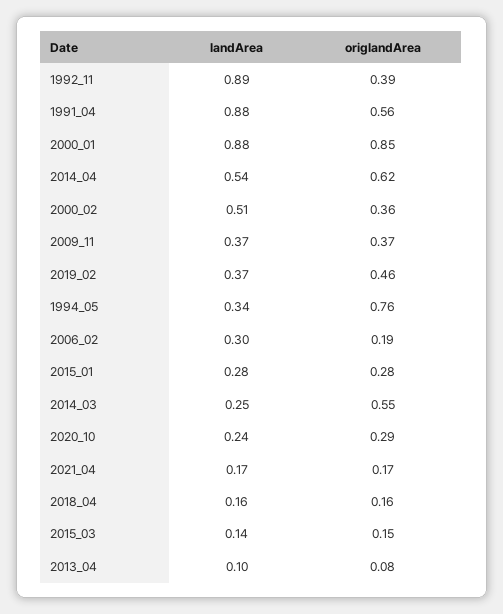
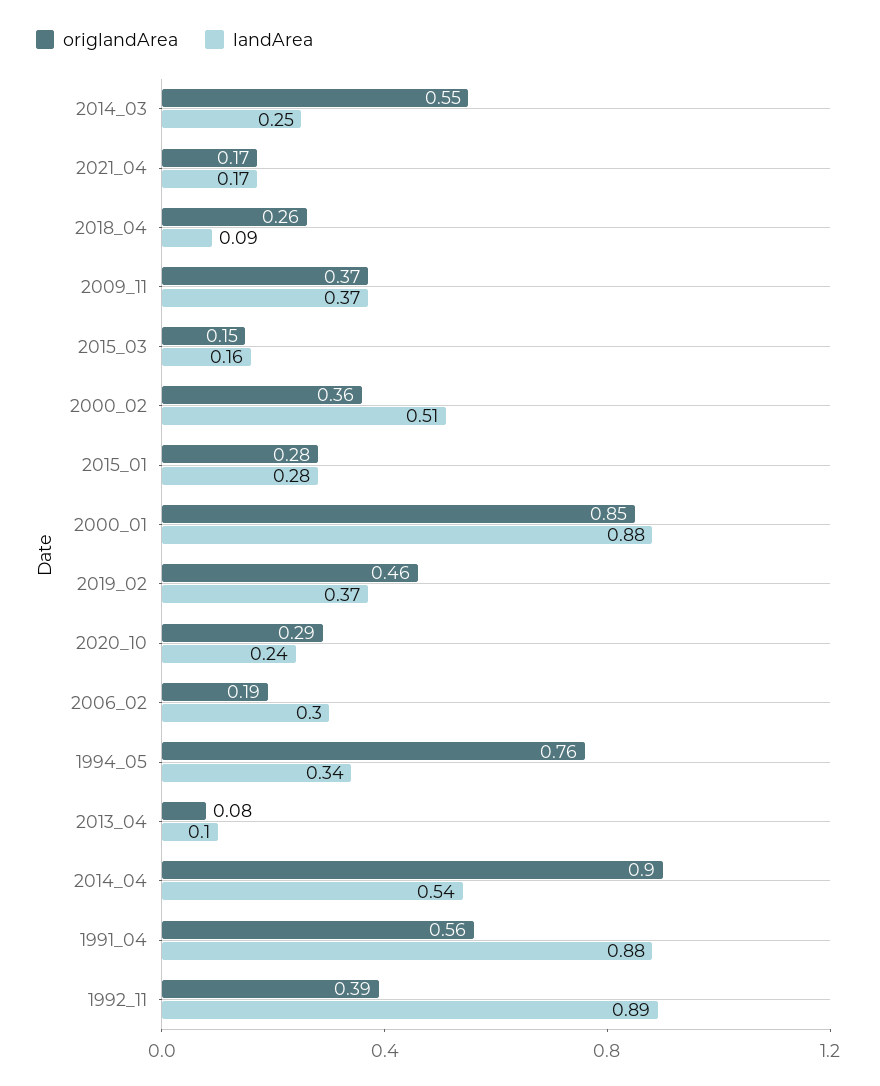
origlandArea, 2014_04: 0.62 -> 0.9
landArea, 2018_04: 0.16 -> 0.09
origlandArea, 2018_04: 0.16 -> 0.26
landArea, 2015_03: 0.14 -> 0.16

